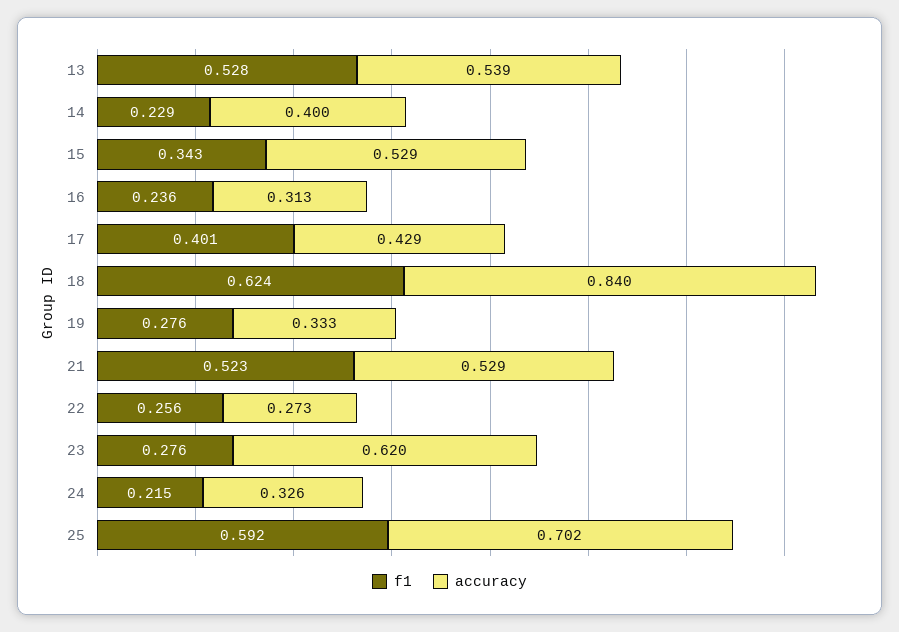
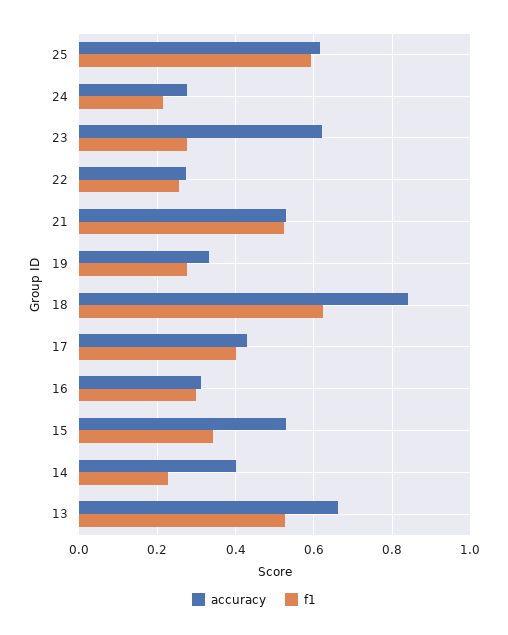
accuracy, 13: 0.539 -> 0.66
f1, 16: 0.236 -> 0.3
accuracy, 24: 0.326 -> 0.28
accuracy, 25: 0.702 -> 0.62

